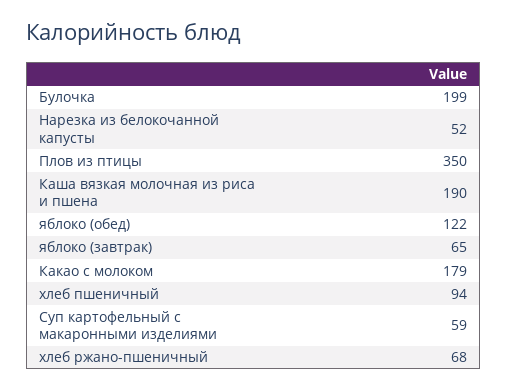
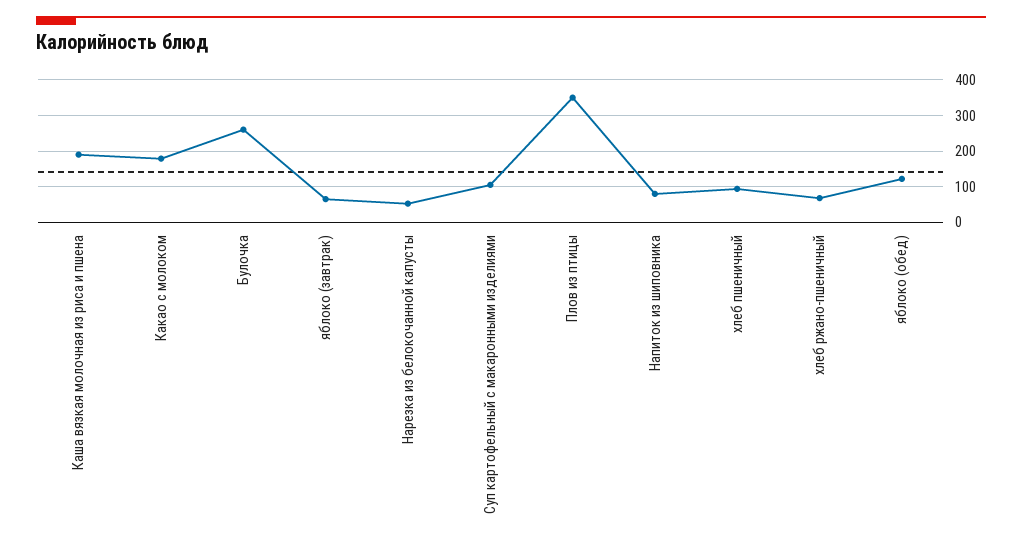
Булочка: 199 -> 260
Суп картофельный с макаронными изделиями: 59 -> 100
Напиток из шиповника: none -> 80

